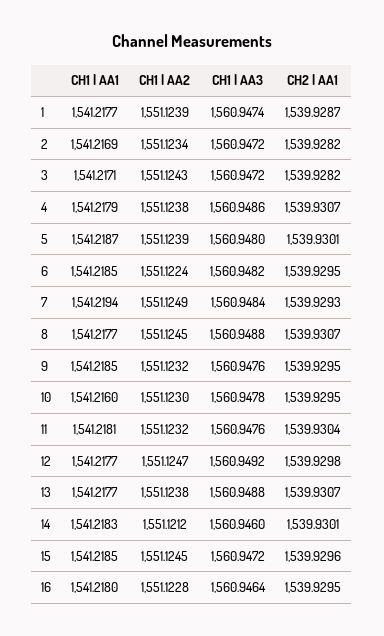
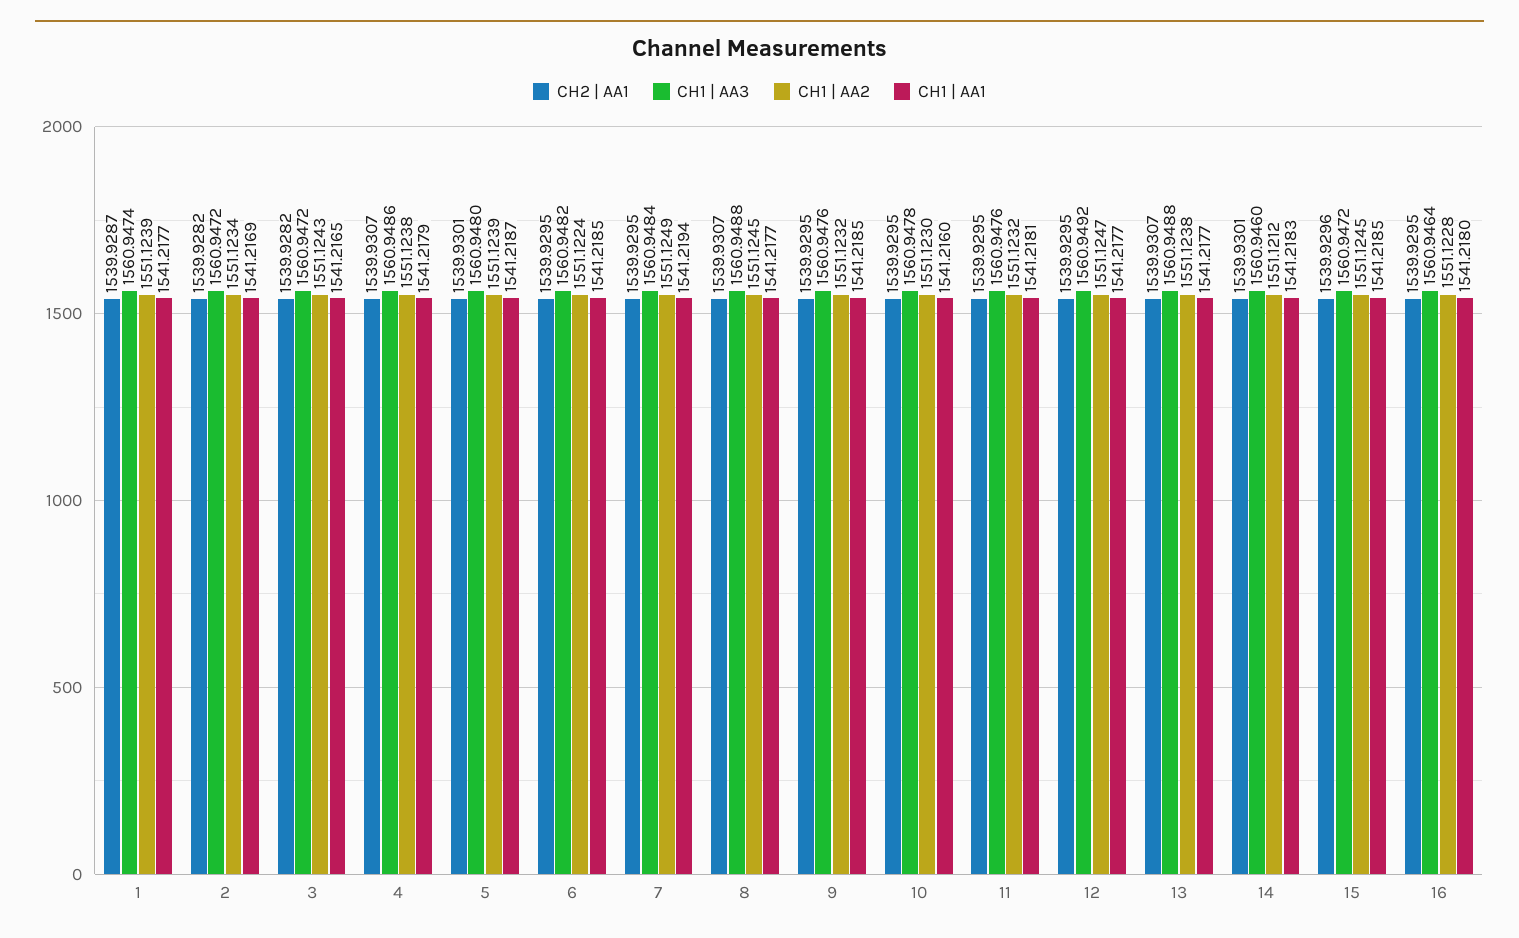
CH1 | AA1, 3: 1541.2171 -> 1541.2165
CH2 | AA1, 7: 1539.9293 -> 1539.9295
CH2 | AA1, 11: 1539.9304 -> 1539.9295
CH2 | AA1, 12: 1539.9298 -> 1539.9295

